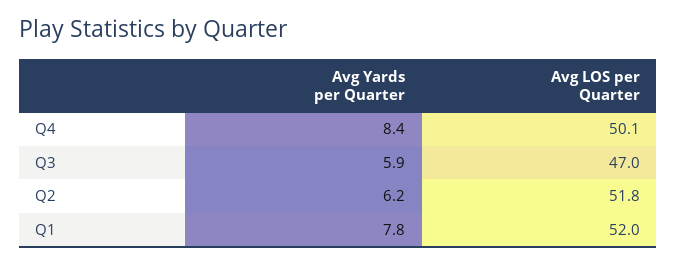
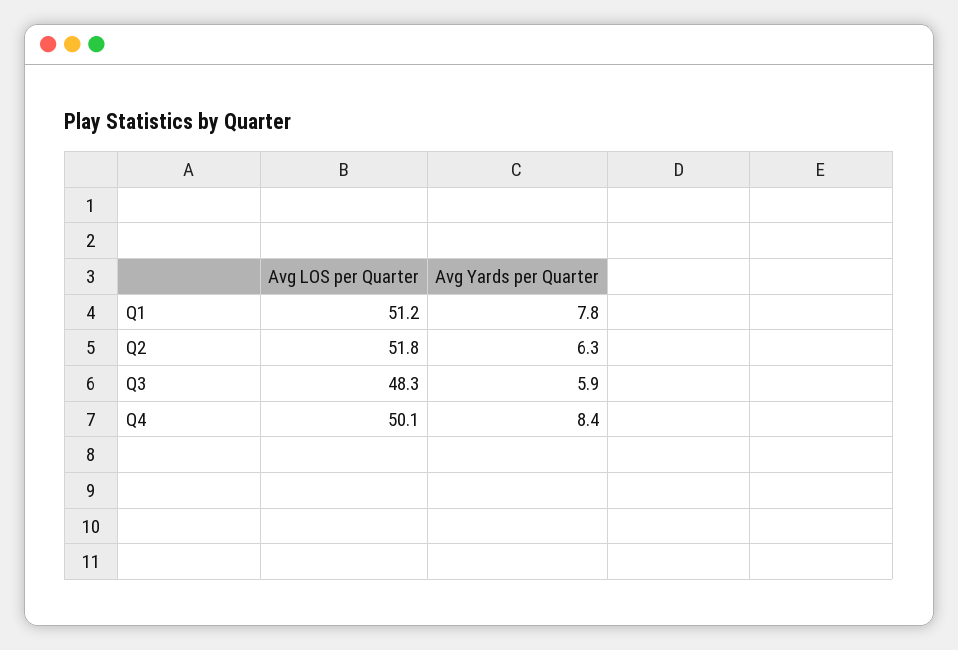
Avg LOS per Quarter, Q3: 47 -> 48.3
Avg Yards per Quarter, Q2: 6.2 -> 6.3
Avg LOS per Quarter, Q1: 52 -> 51.2

